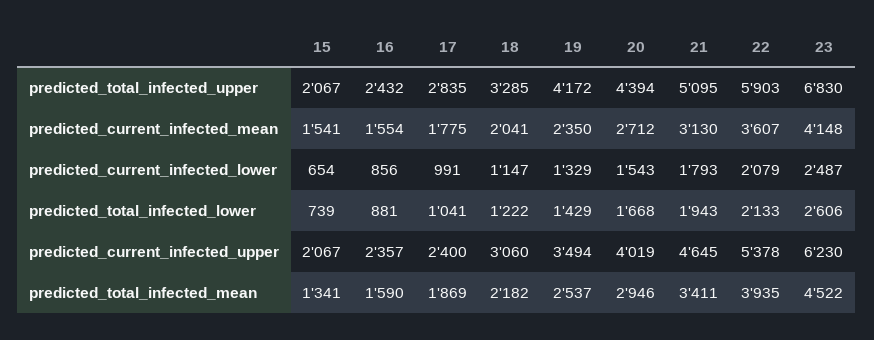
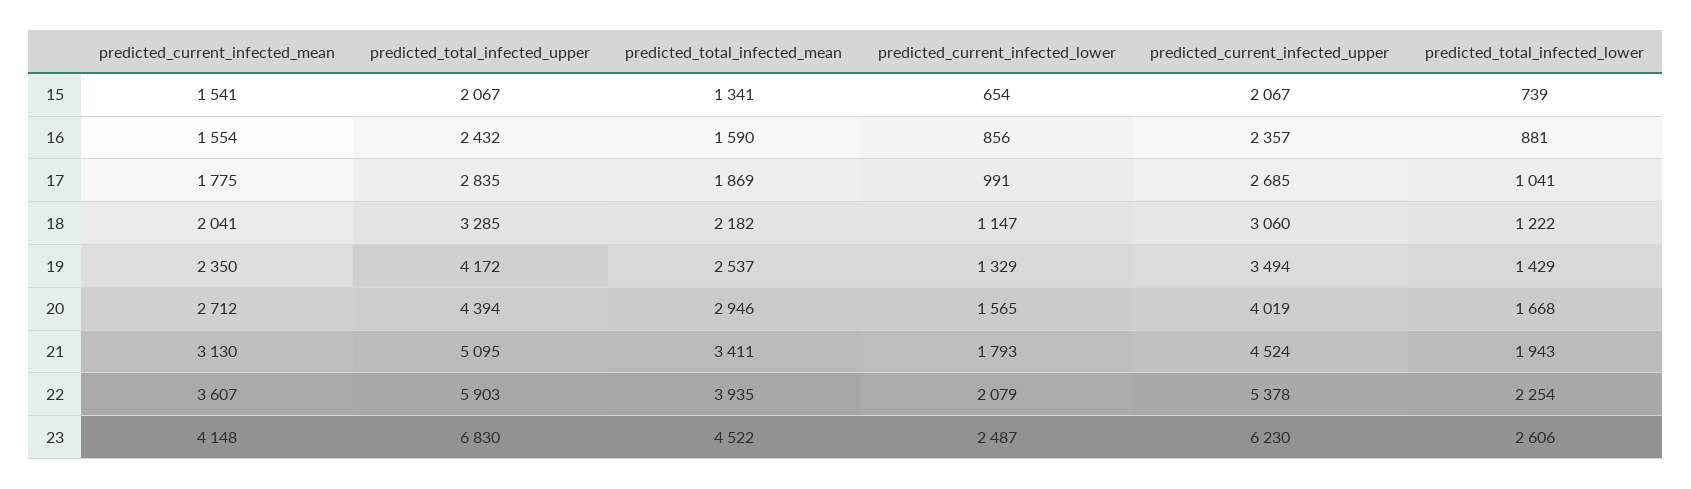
20, predicted_current_infected_lower: 1543 -> 1565
22, predicted_total_infected_lower: 2133 -> 2254
17, predicted_current_infected_upper: 2400 -> 2685
21, predicted_current_infected_upper: 4645 -> 4524

